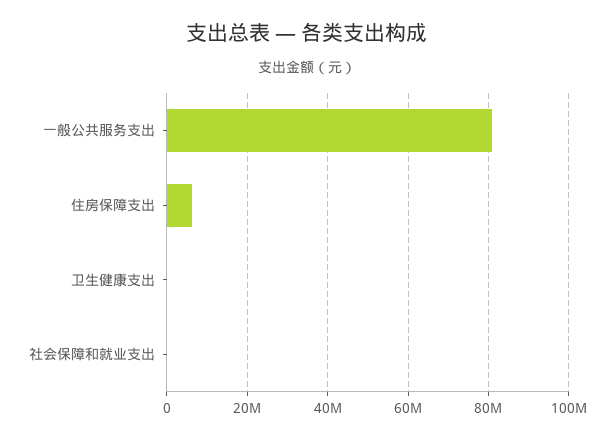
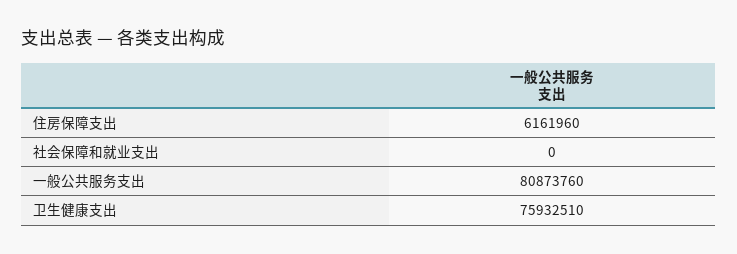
卫生健康支出: 0 -> 75932510

